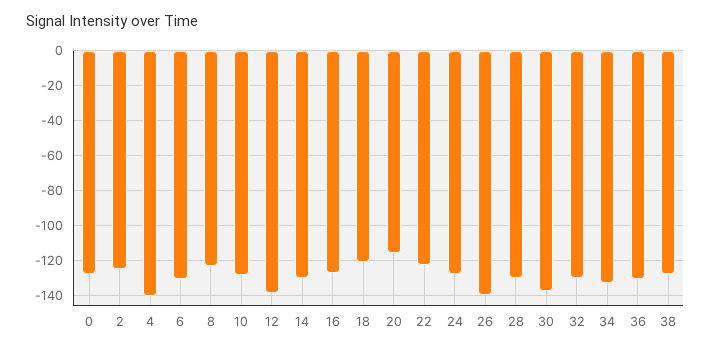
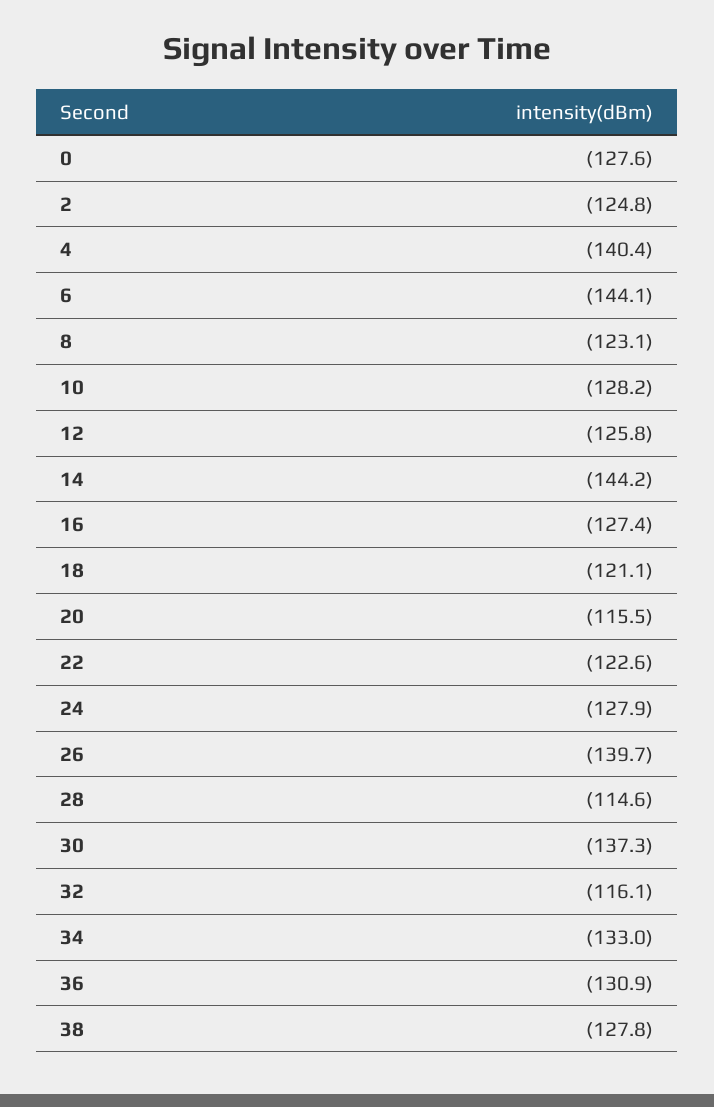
6: -130 -> -144.1
12: -140 -> -125.8
14: -130 -> -144.2
28: -130 -> -114.6
32: -130 -> -116.1

